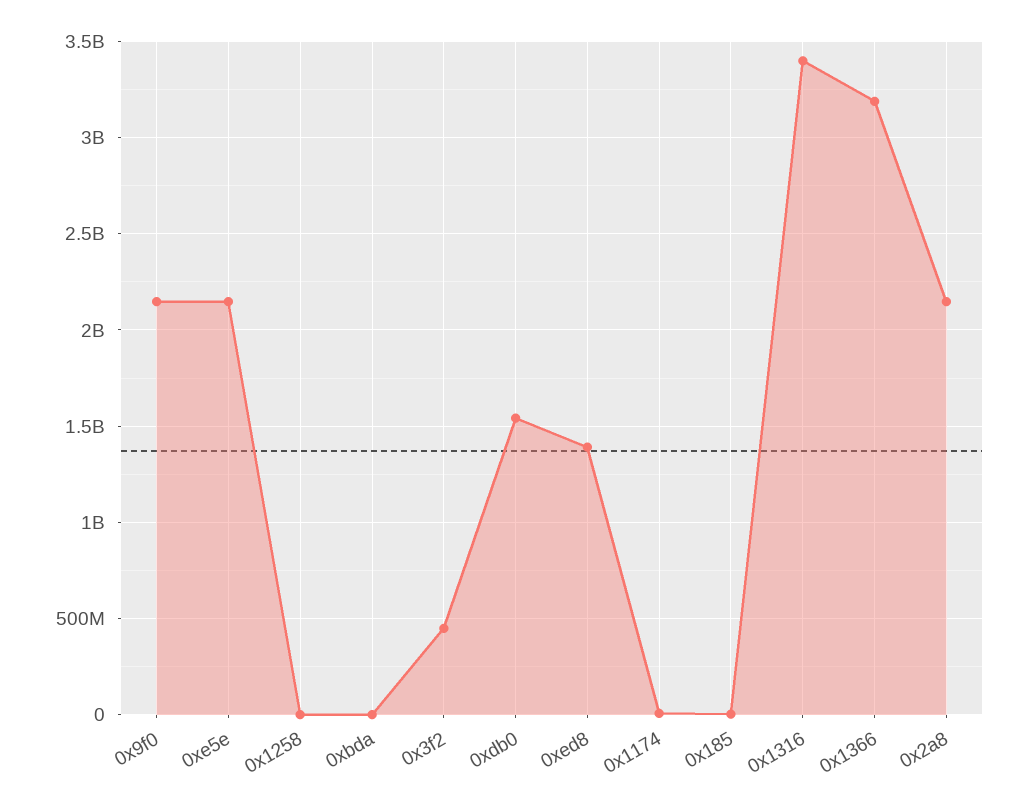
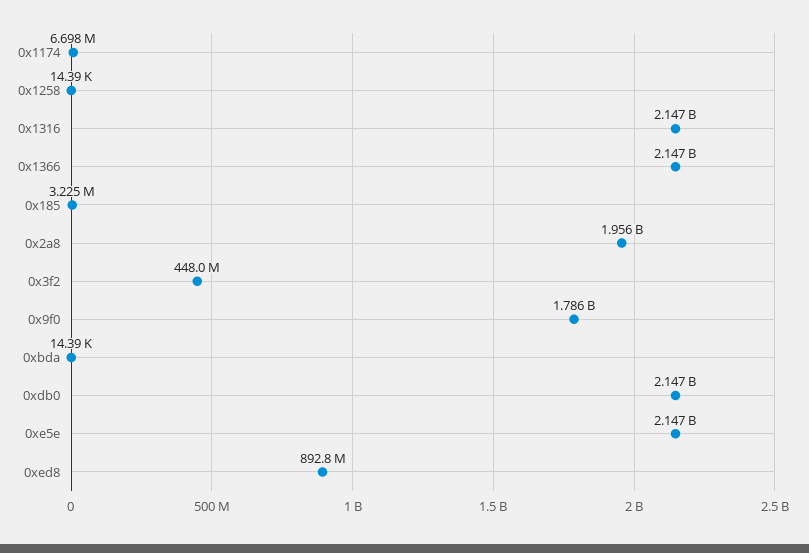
0x9f0: 2150000000 -> 1786000000
0xdb0: 1550000000 -> 2147000000
0xed8: 1400000000 -> 892800000
0x1316: 3400000000 -> 2147000000
0x1366: 3200000000 -> 2147000000
0x2a8: 2150000000 -> 1956000000

